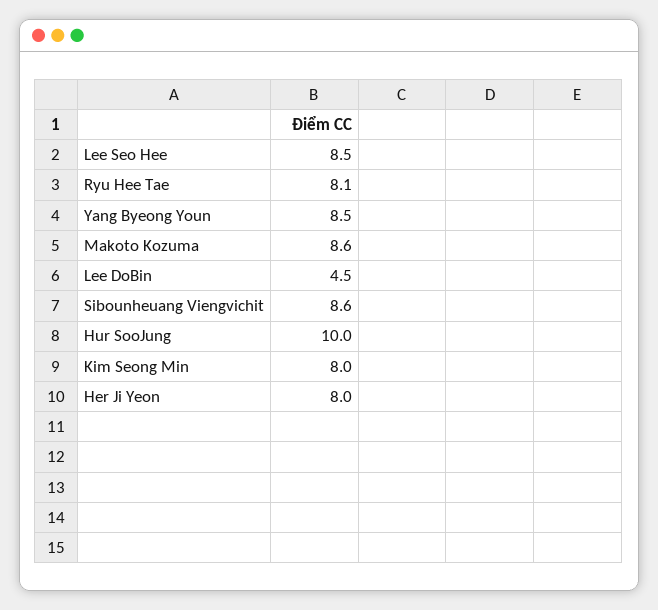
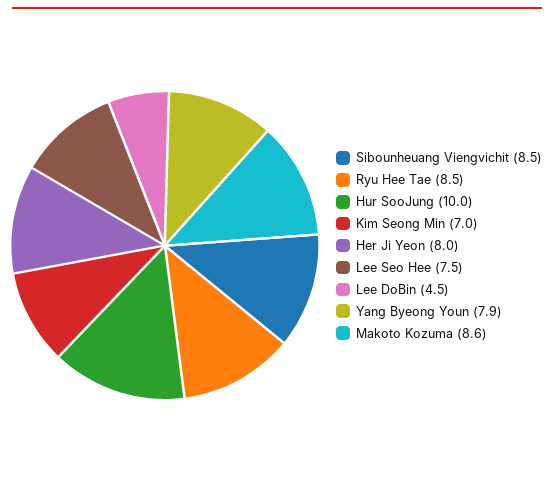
Lee Seo Hee: 8.5 -> 7.5
Ryu Hee Tae: 8.1 -> 8.5
Yang Byeong Youn: 8.5 -> 7.9
Sibounheuang Viengvichit: 8.6 -> 8.5
Kim Seong Min: 8 -> 7

